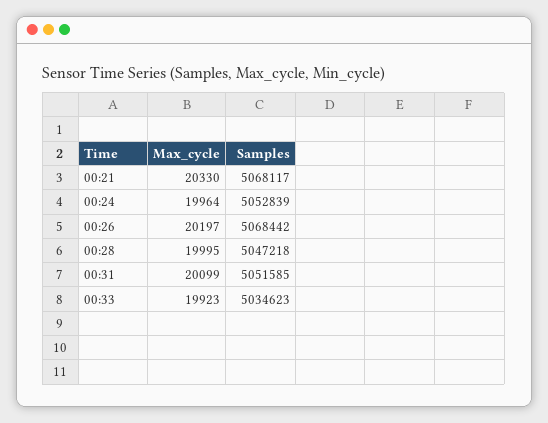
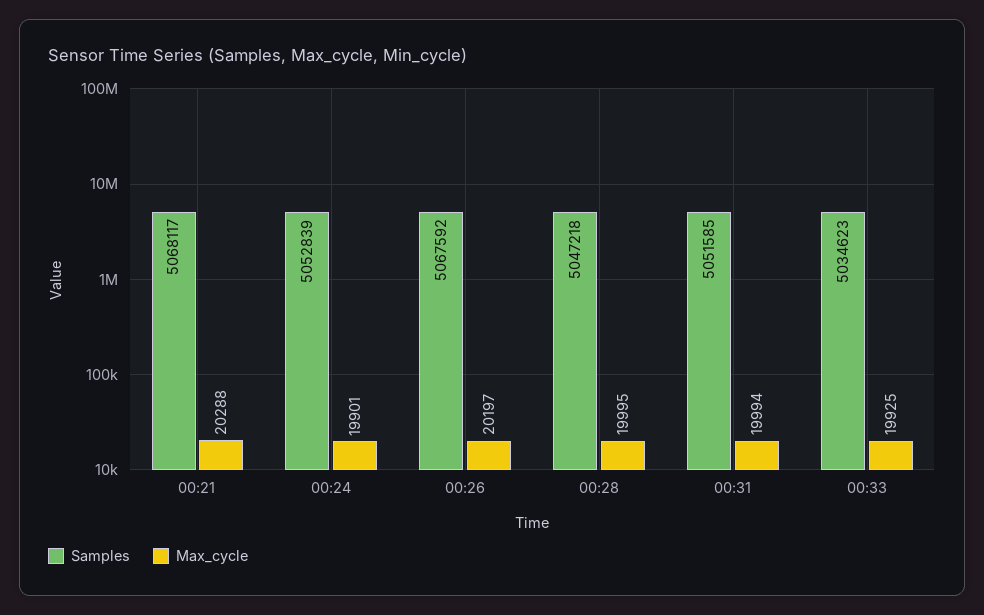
Max_cycle, 00:21: 20330 -> 20288
Max_cycle, 00:24: 19964 -> 19901
Samples, 00:26: 5068442 -> 5067592
Max_cycle, 00:31: 20099 -> 19994
Max_cycle, 00:33: 19923 -> 19925

